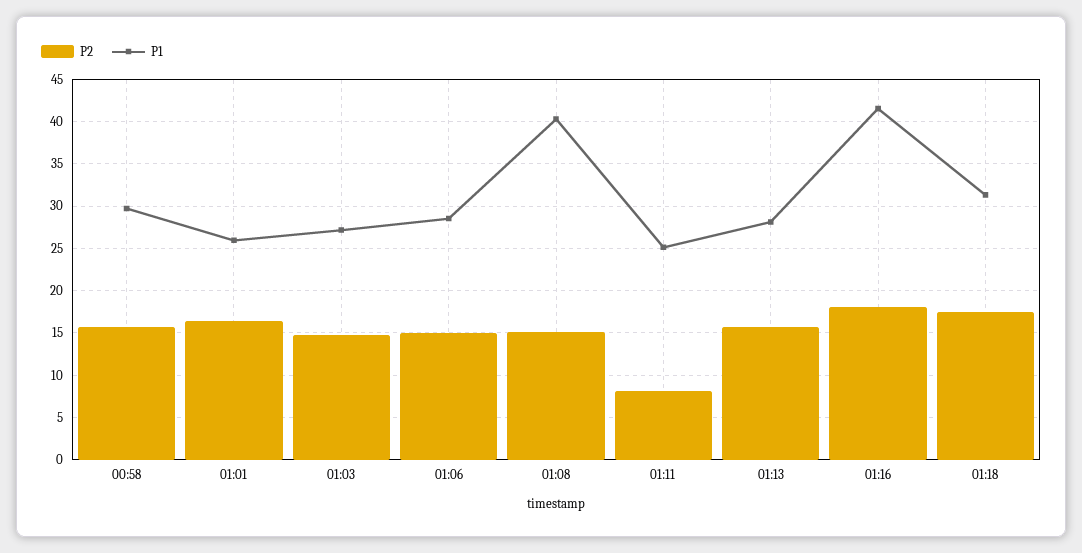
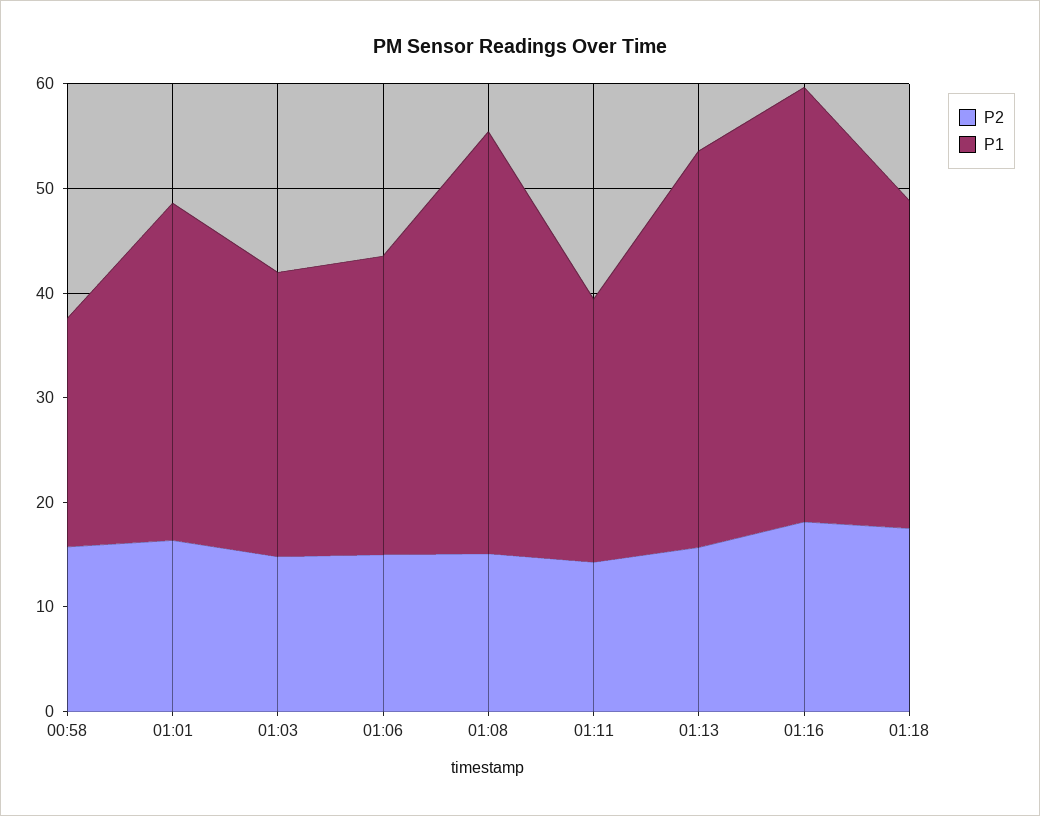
P1, 00:58: 30 -> 22
P1, 01:01: 26 -> 32
P2, 01:11: 8 -> 14
P1, 01:13: 28 -> 38

